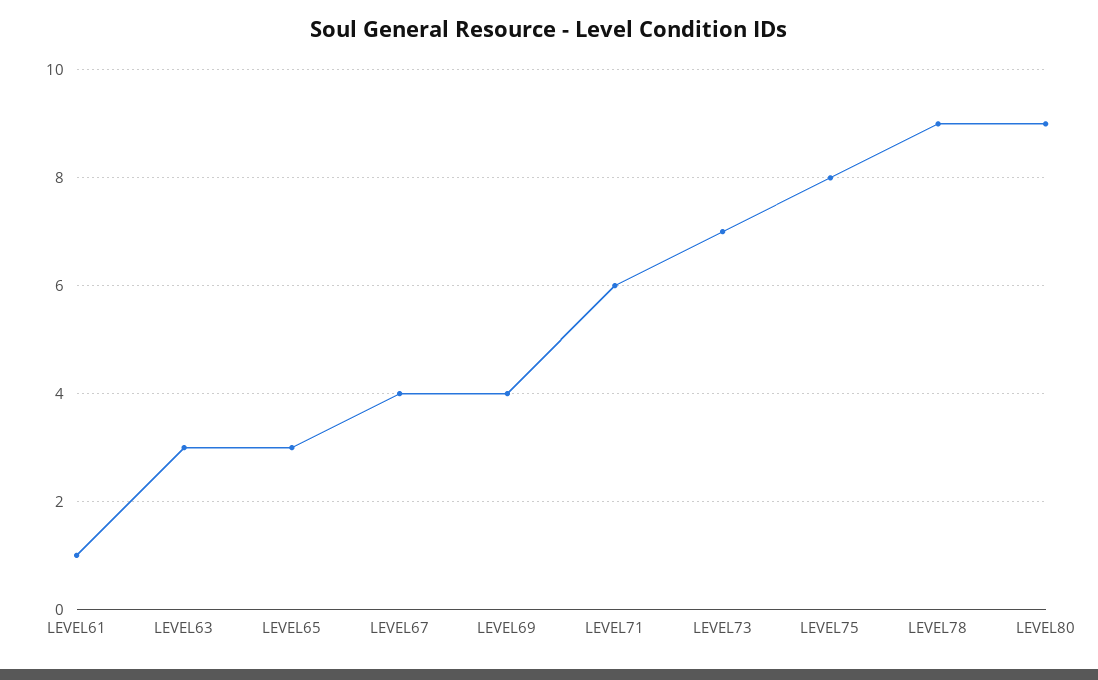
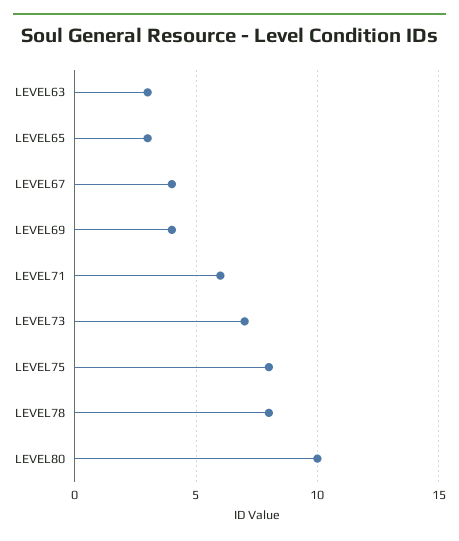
LEVEL61: 1 -> none
LEVEL78: 9 -> 8
LEVEL80: 9 -> 10

